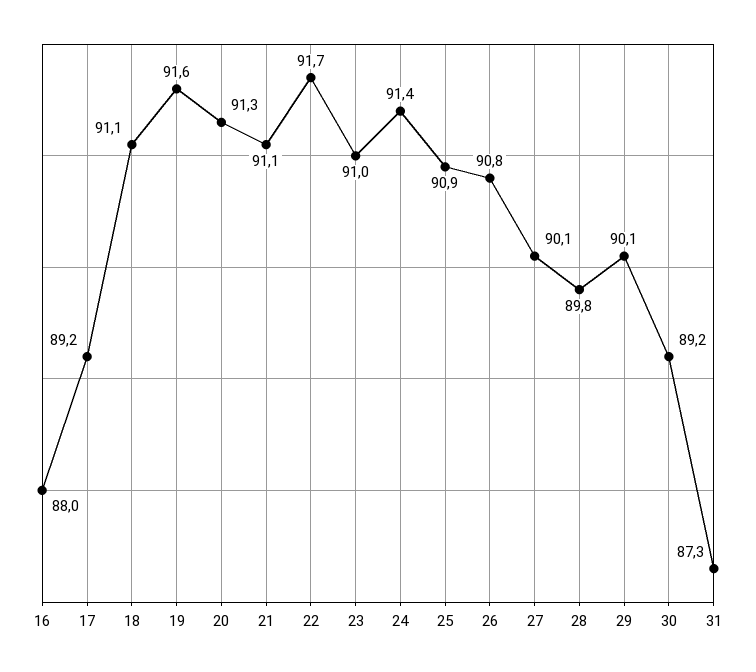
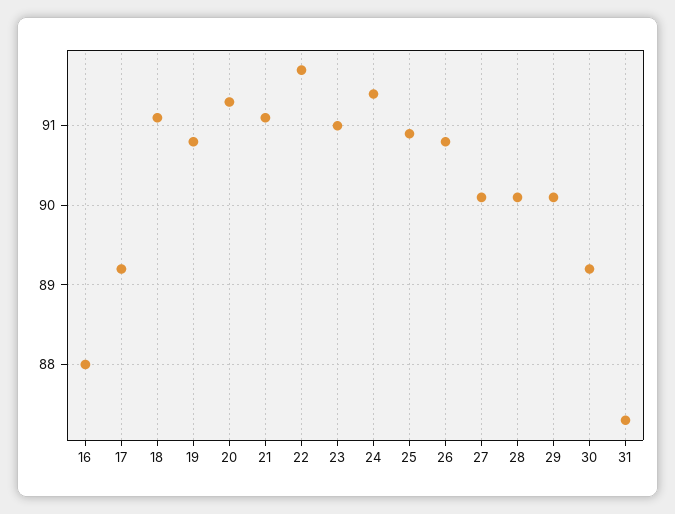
19: 91.6 -> 90.8
28: 89.8 -> 90.1

